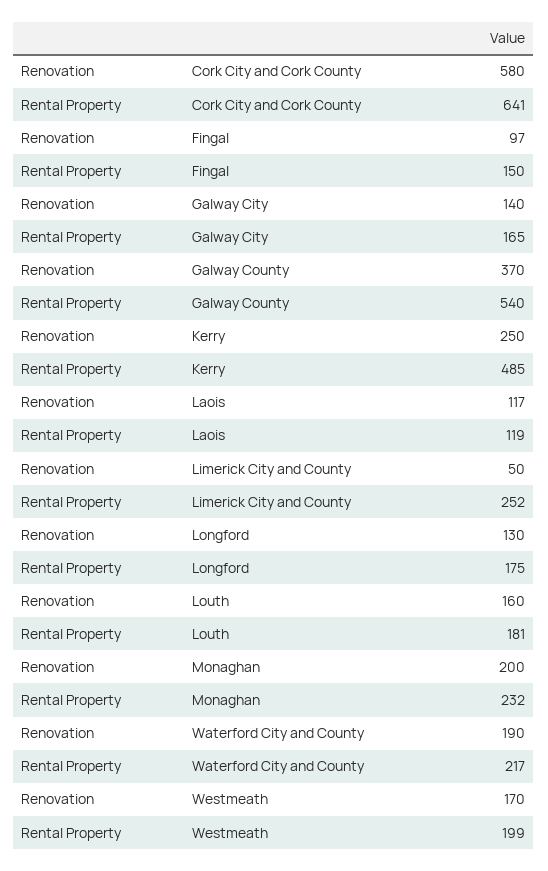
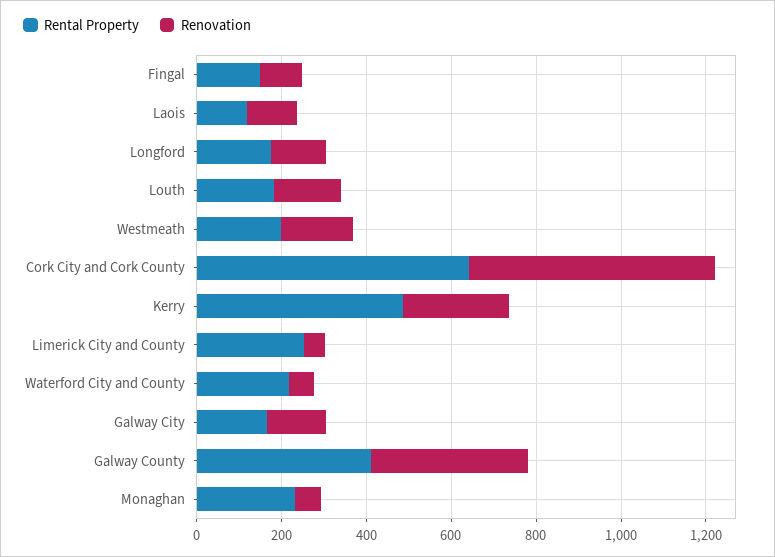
Rental Property, Galway County: 540 -> 400
Renovation, Monaghan: 200 -> 50
Renovation, Waterford City and County: 190 -> 50

